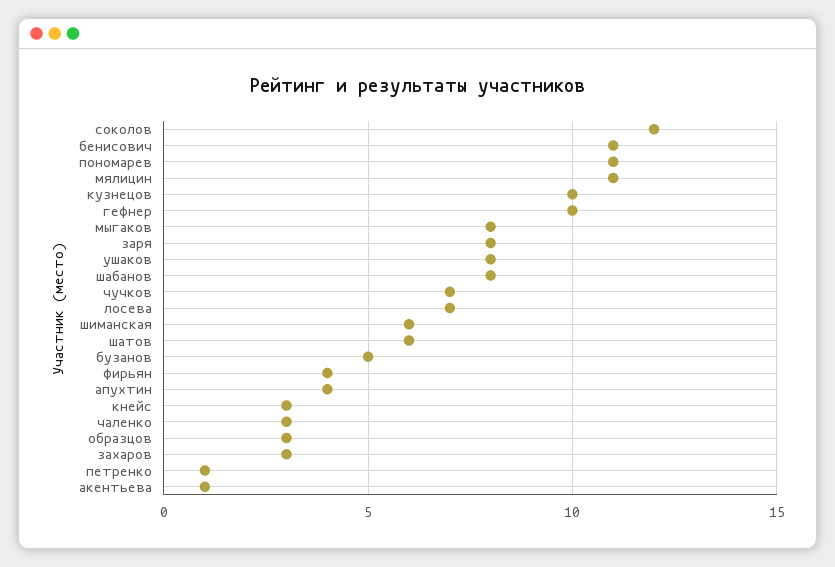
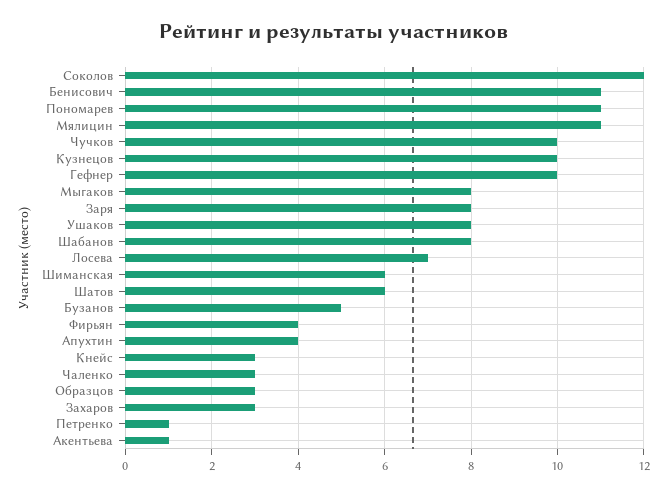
чучков: 7 -> 10

